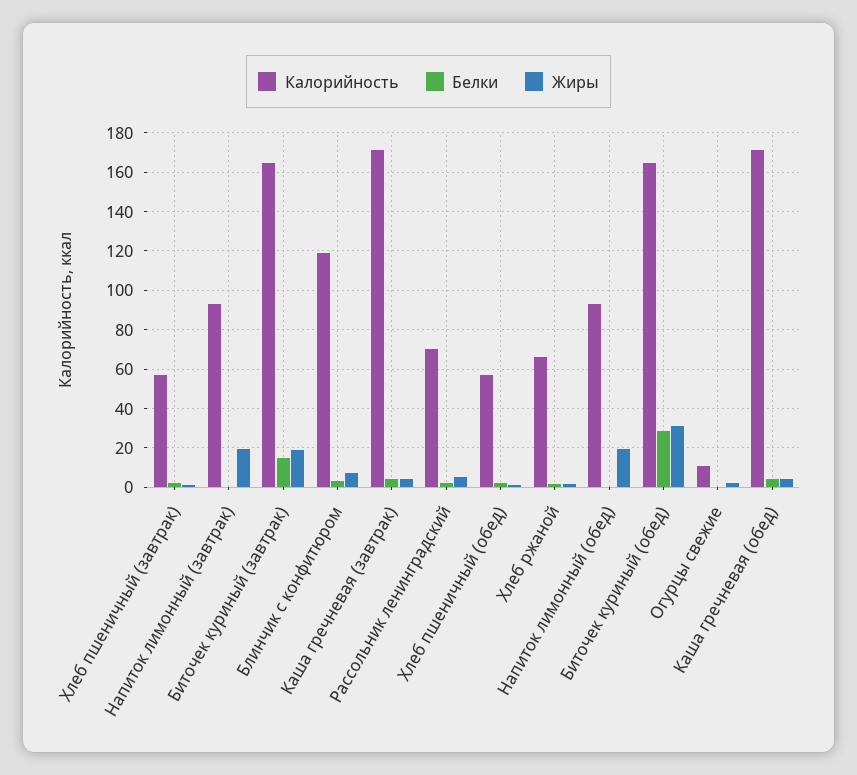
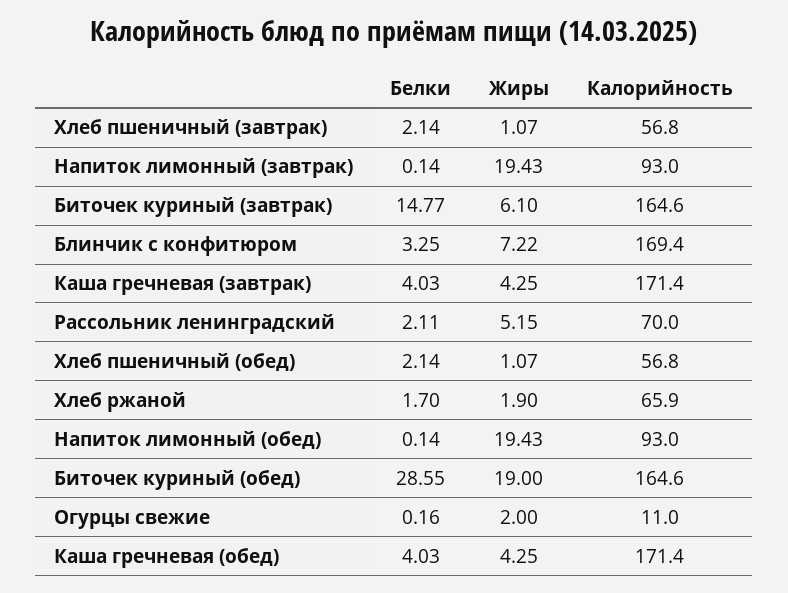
Жиры, Биточек куриный (завтрак): 20 -> 6.1
Калорийность, Блинчик с конфитюром: 120 -> 169.4
Жиры, Биточек куриный (обед): 30 -> 19

